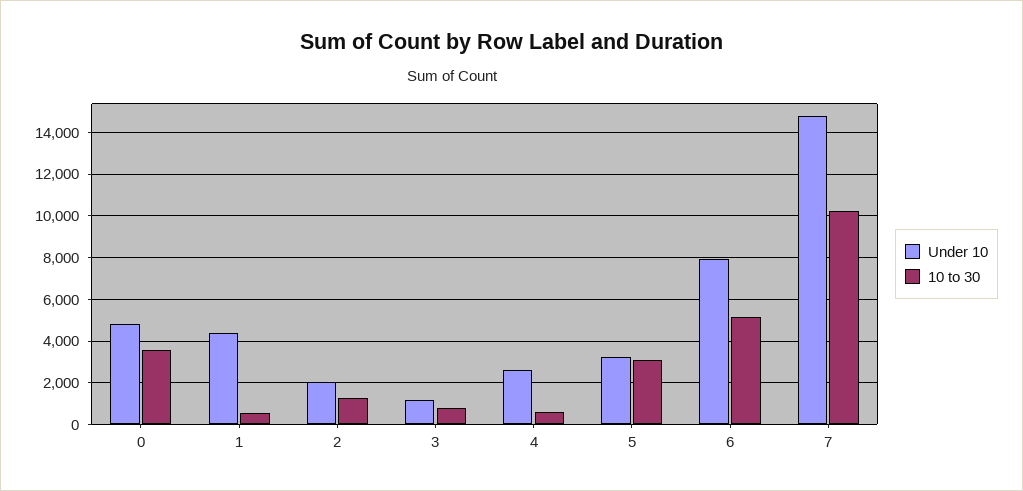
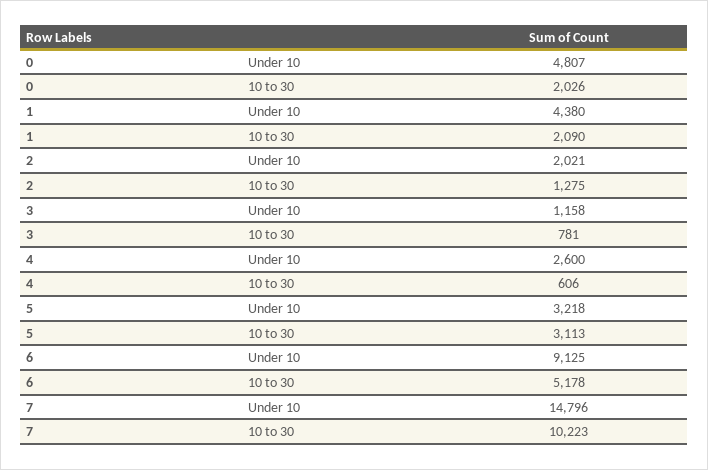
10 to 30, 0: 3500 -> 2026
10 to 30, 1: 500 -> 2090
Under 10, 6: 8000 -> 9125

